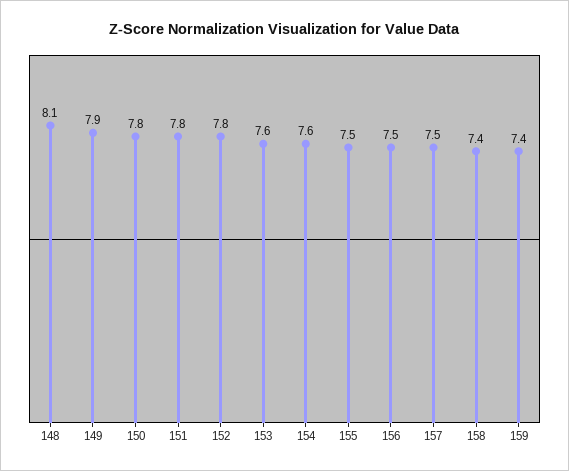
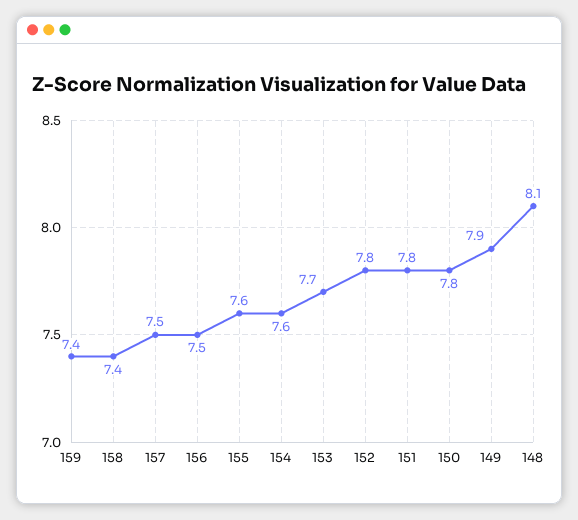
153: 7.6 -> 7.7
155: 7.5 -> 7.6

